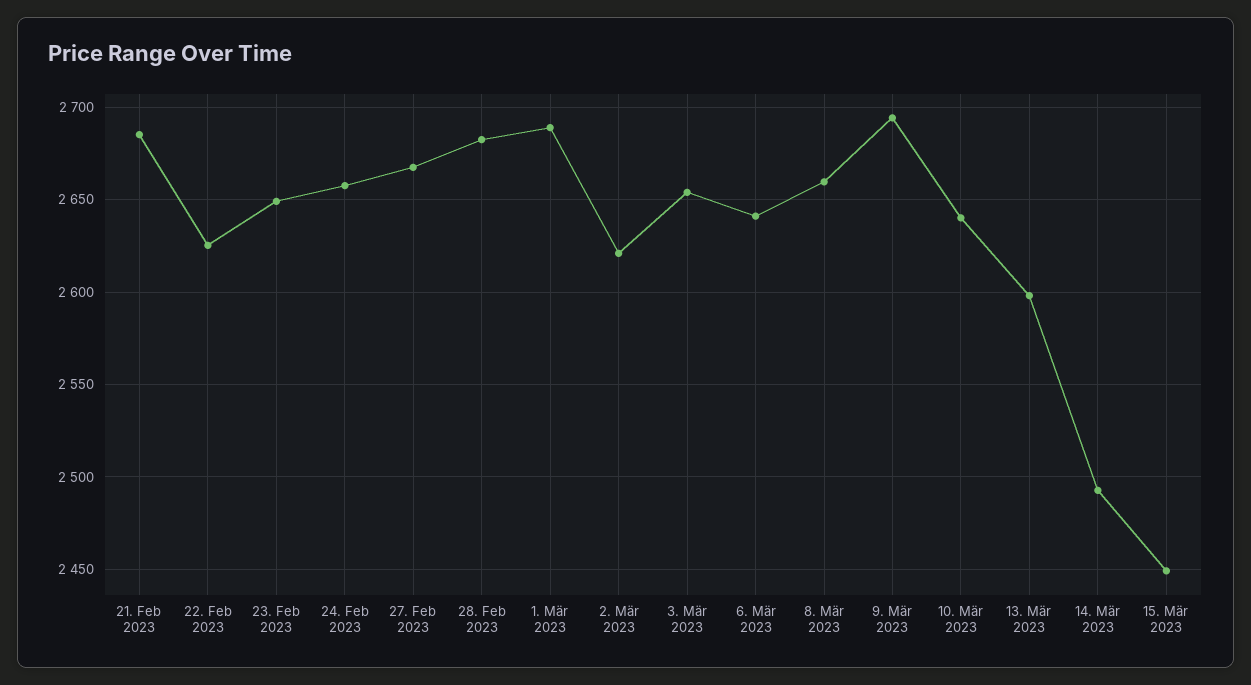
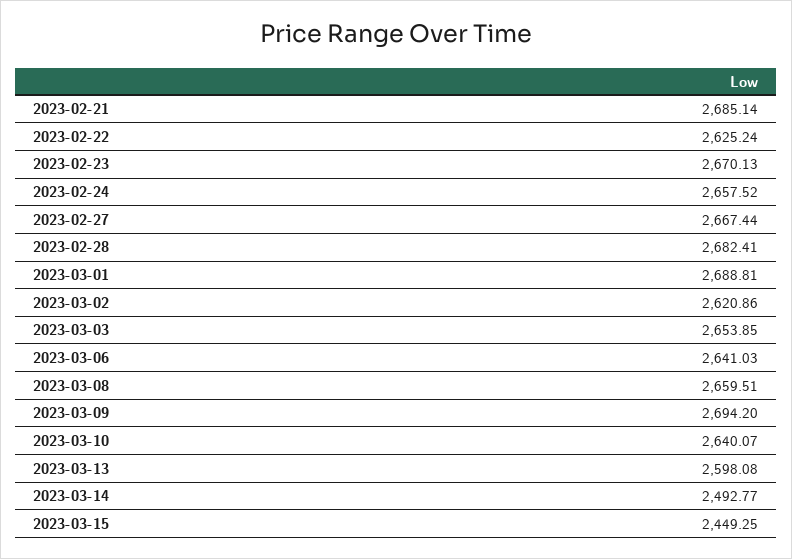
23. Feb 2023: 2650 -> 2670.13

